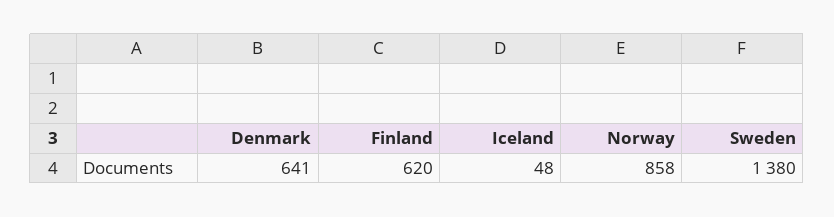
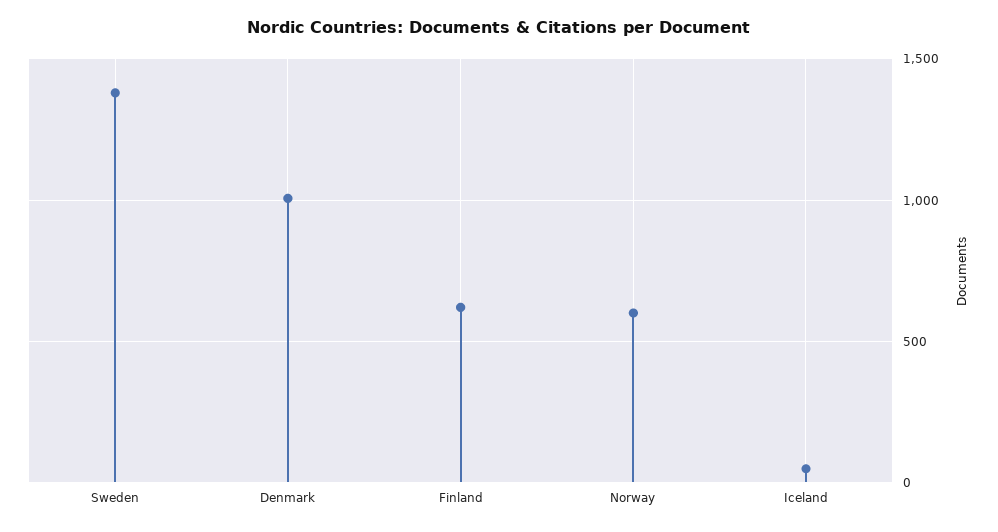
Denmark: 641 -> 1000
Norway: 858 -> 600

